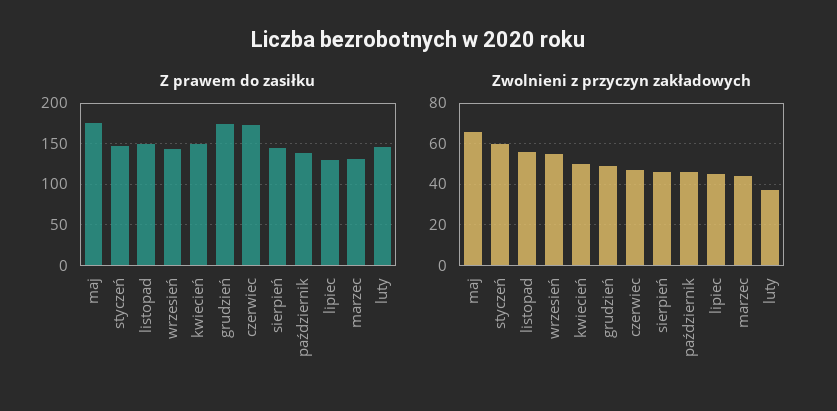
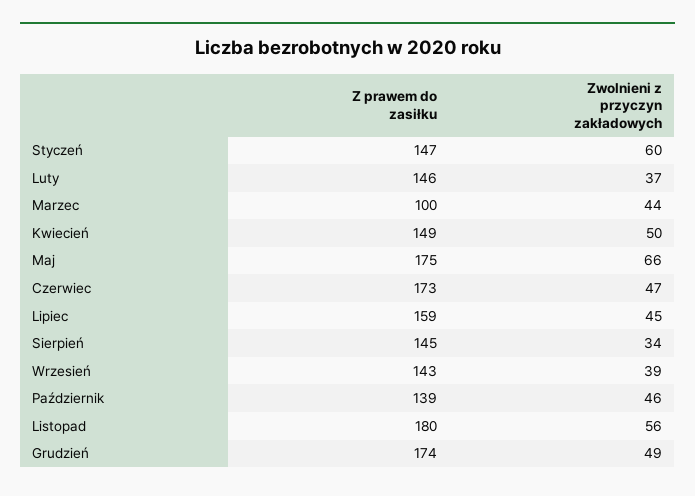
Z prawem do zasiłku, listopad: 150 -> 180
Z prawem do zasiłku, lipiec: 130 -> 159
Z prawem do zasiłku, marzec: 130 -> 100
Zwolnieni z przyczyn zakładowych, wrzesień: 55 -> 39
Zwolnieni z przyczyn zakładowych, sierpień: 45 -> 34

